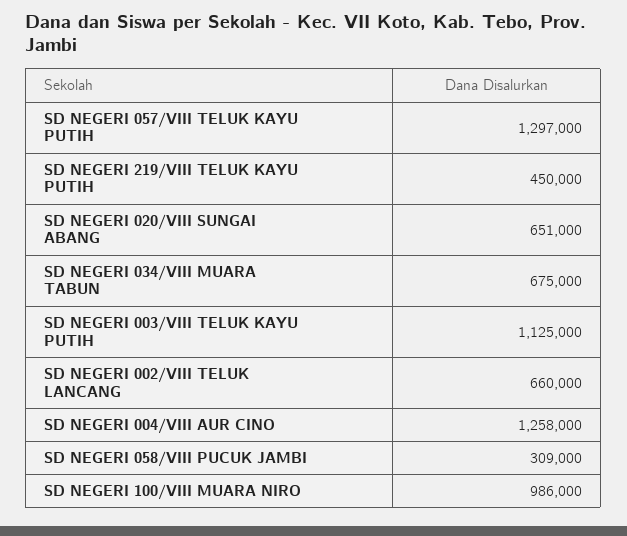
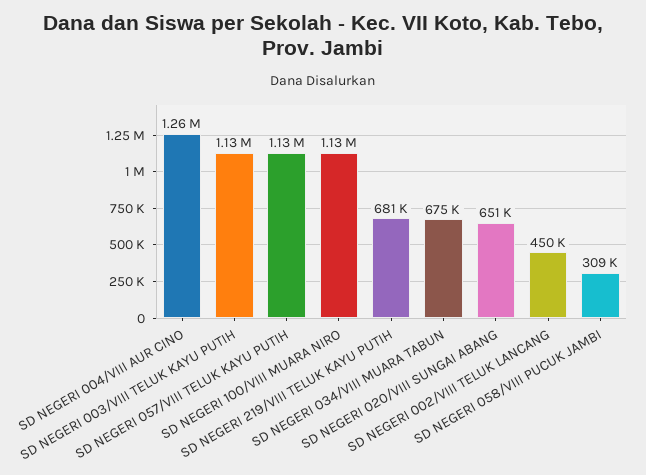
SD NEGERI 057/VIII TELUK KAYU PUTIH: 1297000 -> 1130000
SD NEGERI 219/VIII TELUK KAYU PUTIH: 450000 -> 681000
SD NEGERI 002/VIII TELUK LANCANG: 660000 -> 450000
SD NEGERI 100/VIII MUARA NIRO: 986000 -> 1130000

